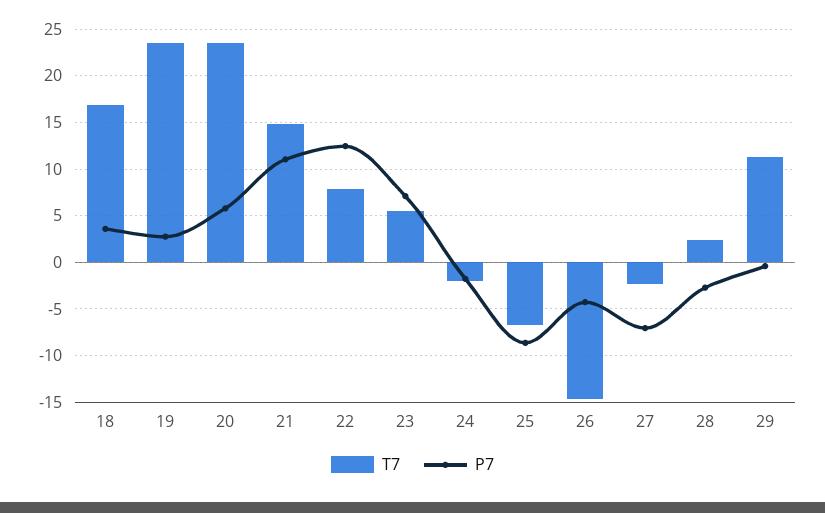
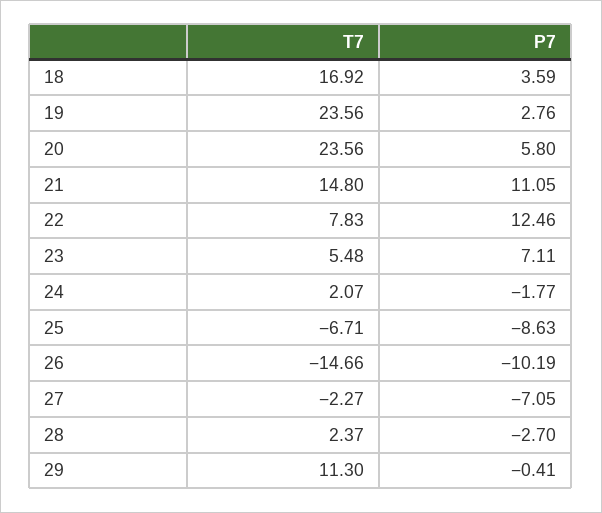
T7, 24: -2 -> 2.07
P7, 26: -4 -> -10.19

